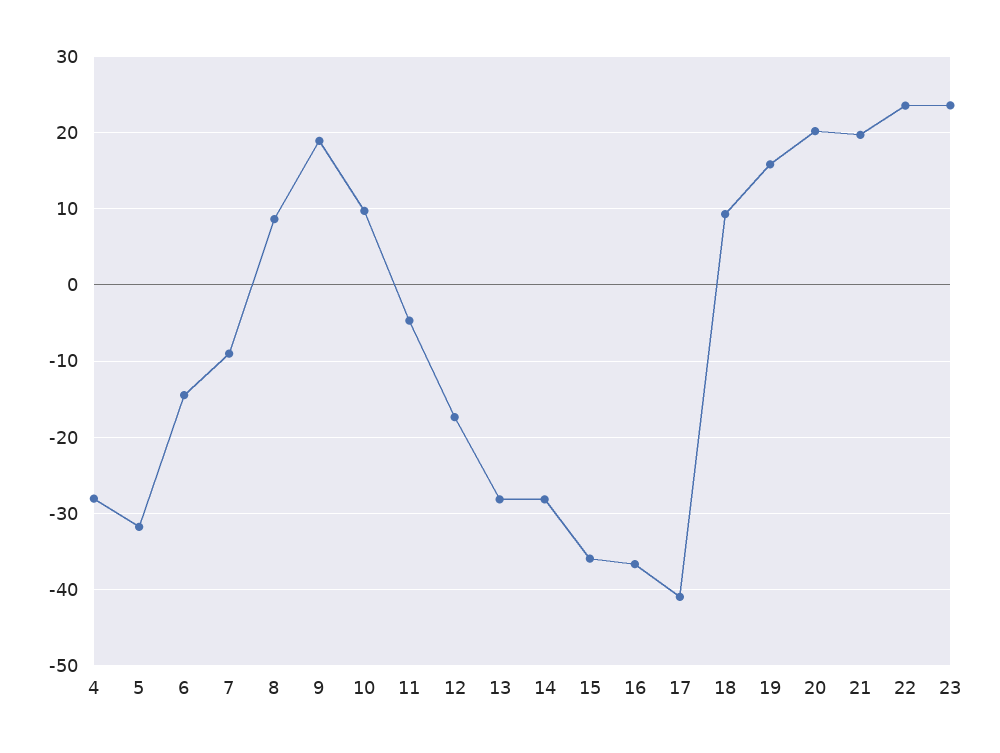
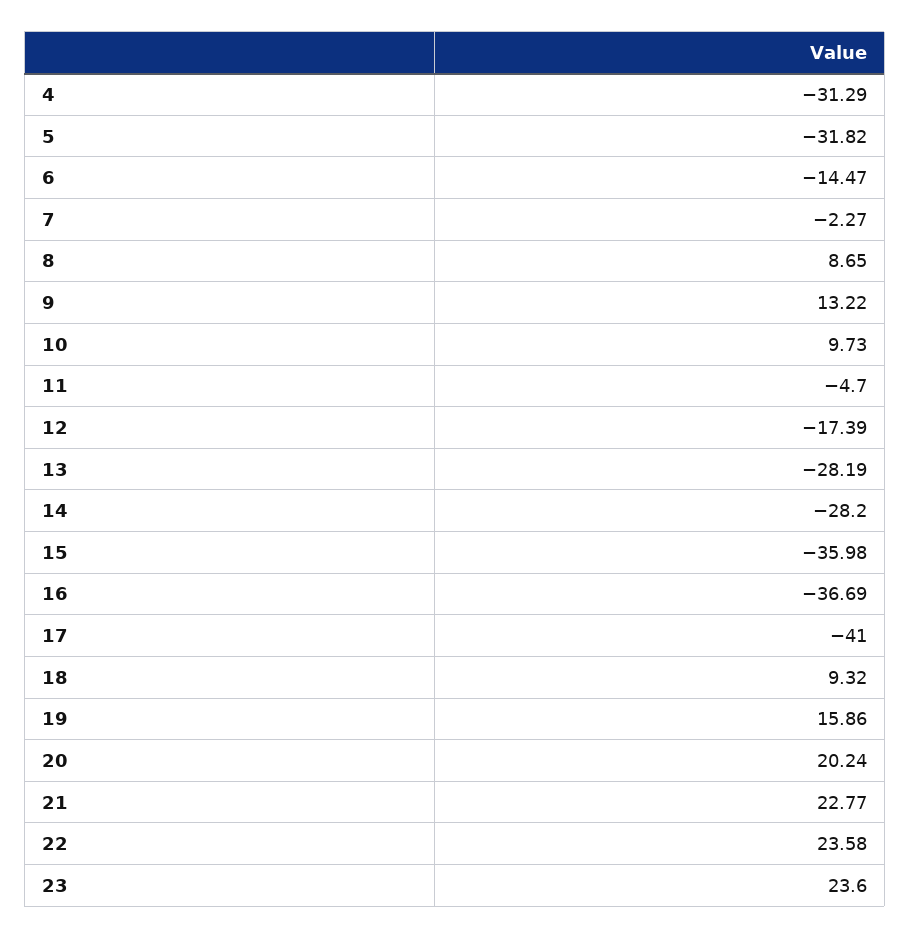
4: -28 -> -31.29
7: -9 -> -2.27
9: 19 -> 13.22
21: 20 -> 22.77

